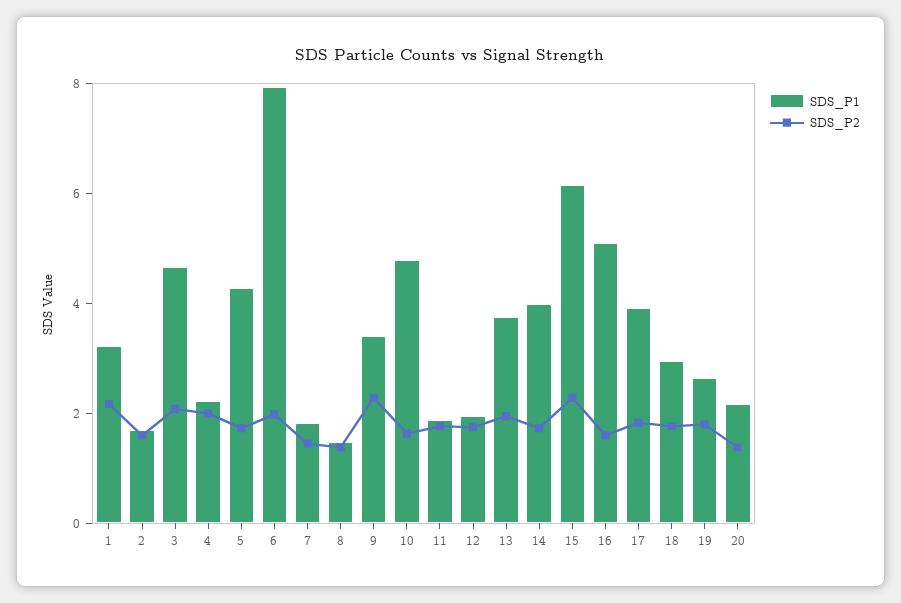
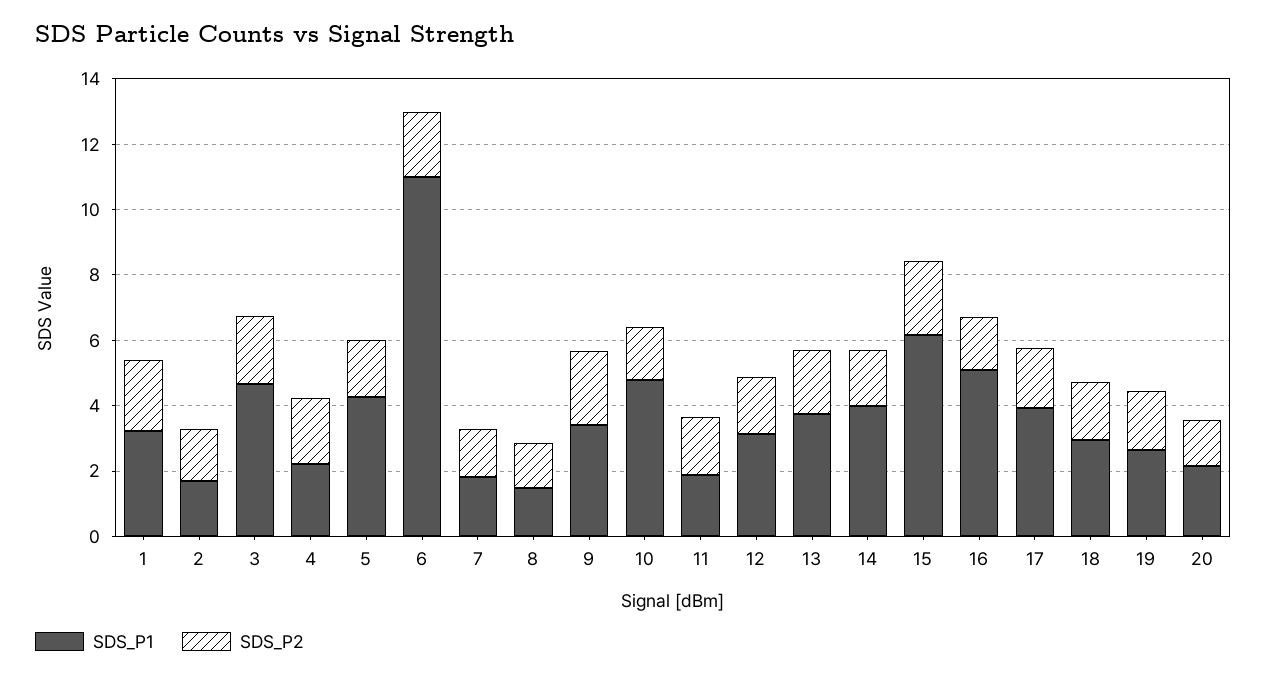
SDS_P1, 6: 8 -> 11
SDS_P1, 12: 2 -> 3

